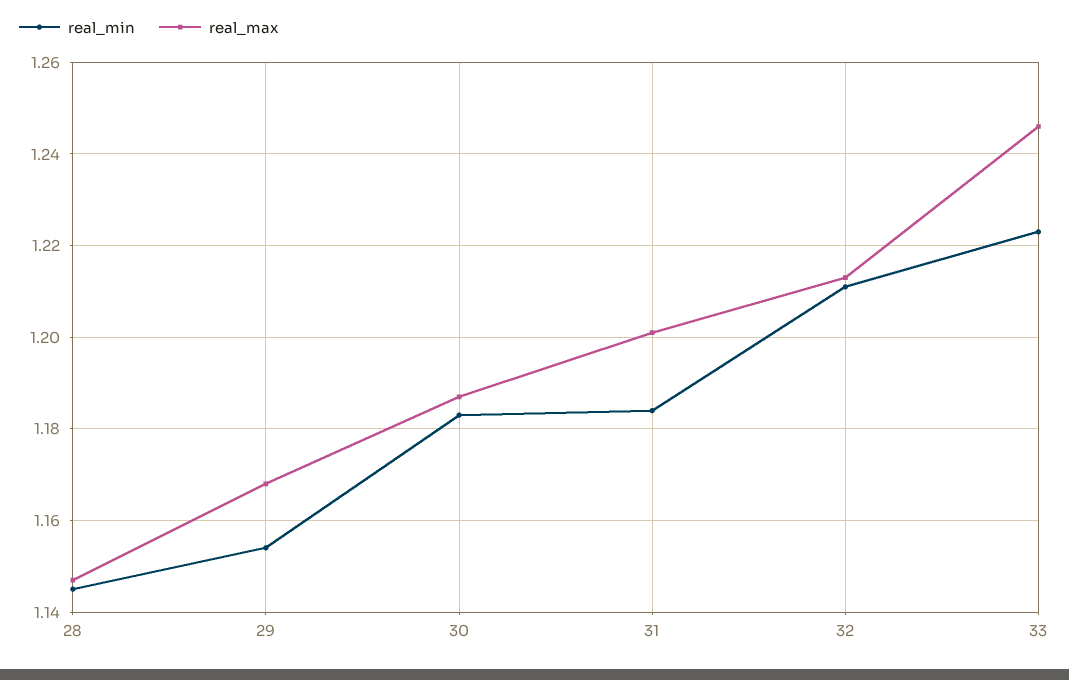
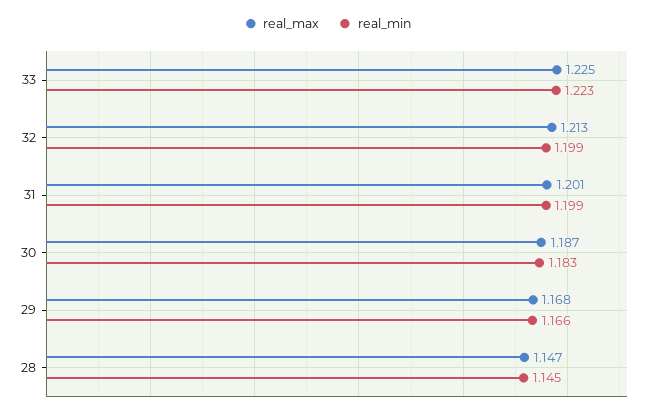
real_min, 29: 1.155 -> 1.166
real_min, 31: 1.185 -> 1.199
real_min, 32: 1.21 -> 1.199
real_max, 33: 1.245 -> 1.225

